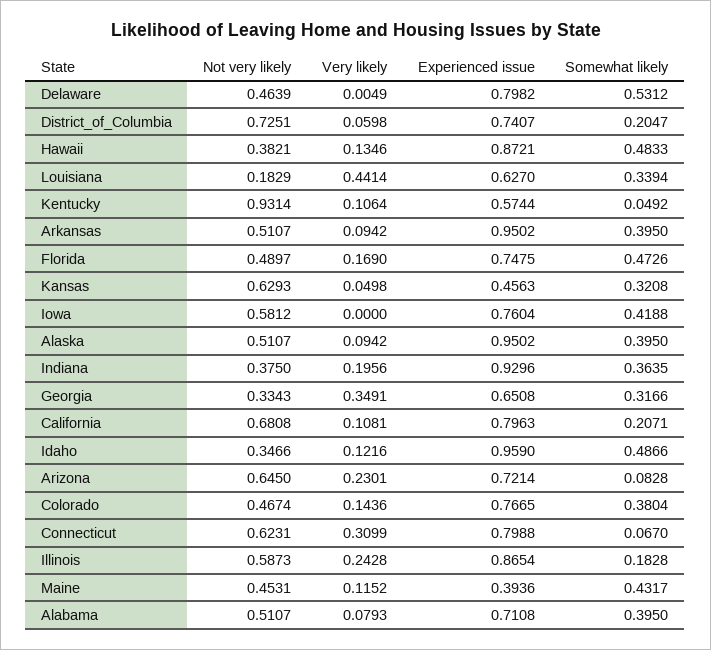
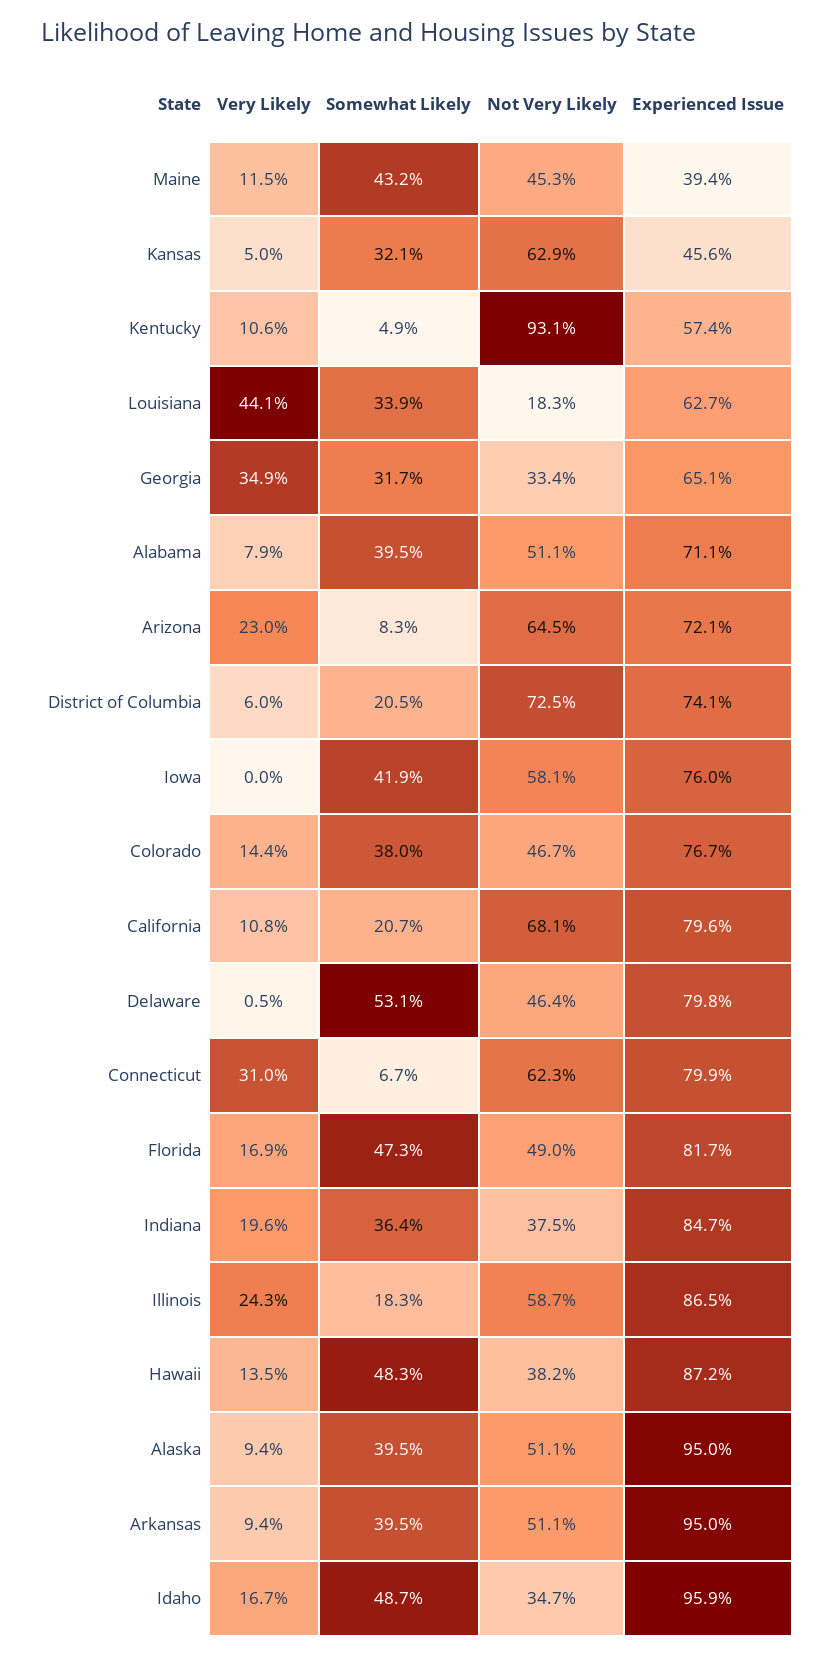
Experienced issue, Florida: 0.7475 -> 0.817
Experienced issue, Indiana: 0.9296 -> 0.847
Very likely, Idaho: 0.1216 -> 0.167

